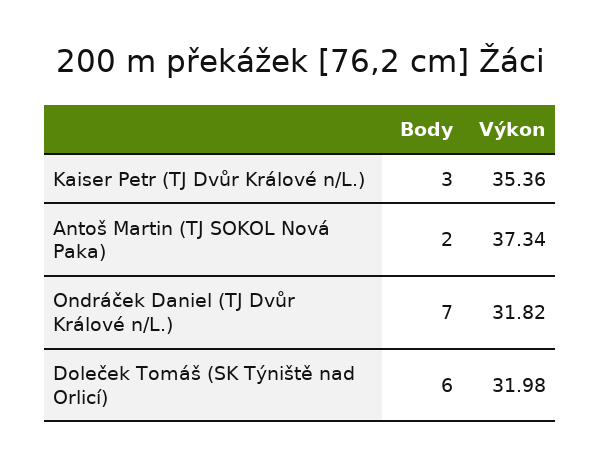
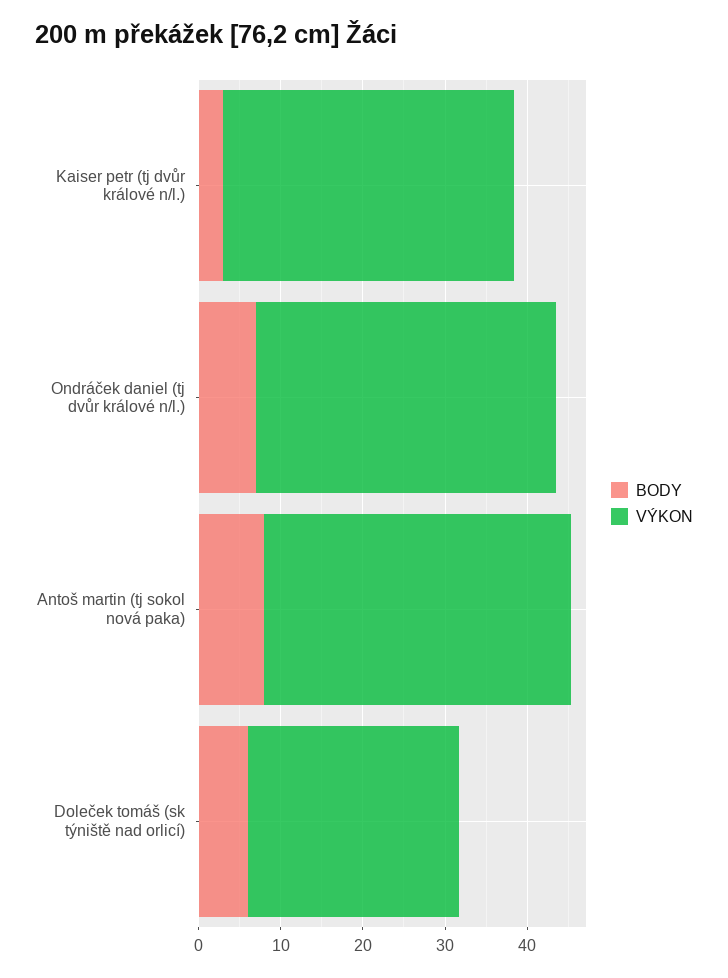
Body, Antoš Martin (TJ SOKOL Nová Paka): 2 -> 8
Výkon, Ondráček Daniel (TJ Dvůr Králové n/L.): 31.82 -> 36
Výkon, Doleček Tomáš (SK Týniště nad Orlicí): 31.98 -> 26

